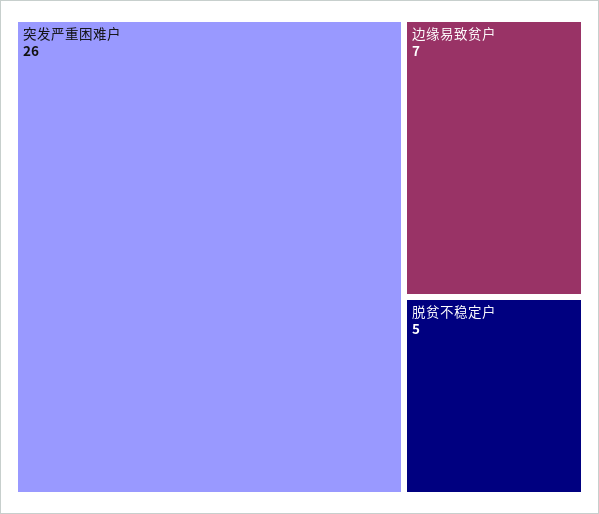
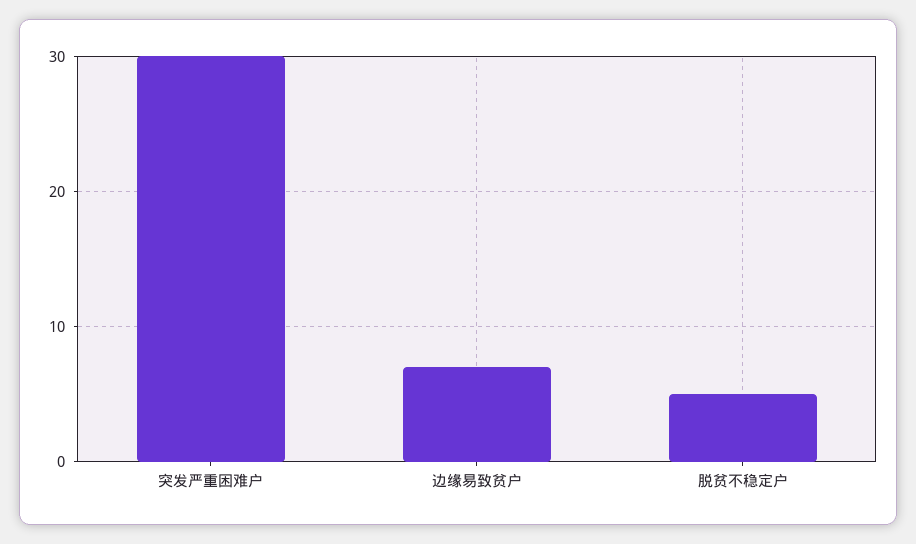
突发严重困难户: 26 -> 30

